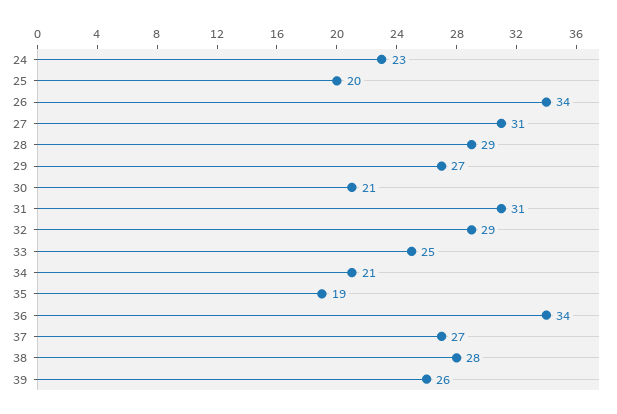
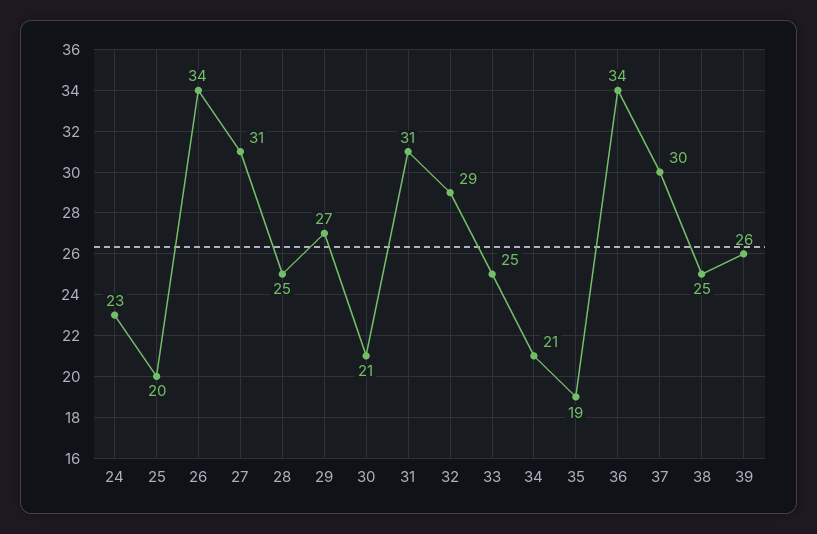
28: 29 -> 25
37: 27 -> 30
38: 28 -> 25

